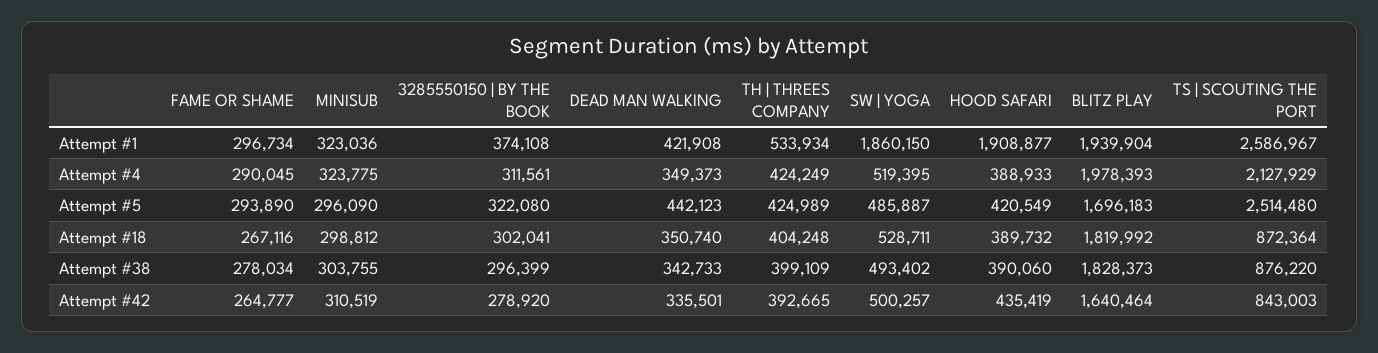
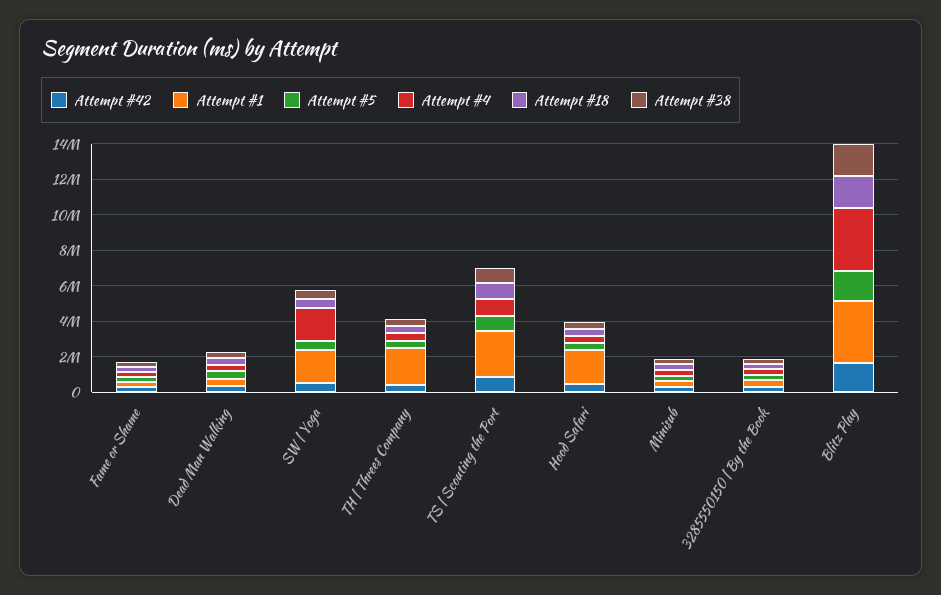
Attempt #1, TH | THREES COMPANY: 533934 -> 2000000
Attempt #1, BLITZ PLAY: 1939904 -> 3500000
Attempt #4, SW | YOGA: 519395 -> 2000000
Attempt #4, BLITZ PLAY: 1978393 -> 3500000
Attempt #4, TS | SCOUTING THE PORT: 2127929 -> 1000000
Attempt #5, TS | SCOUTING THE PORT: 2514480 -> 1000000

